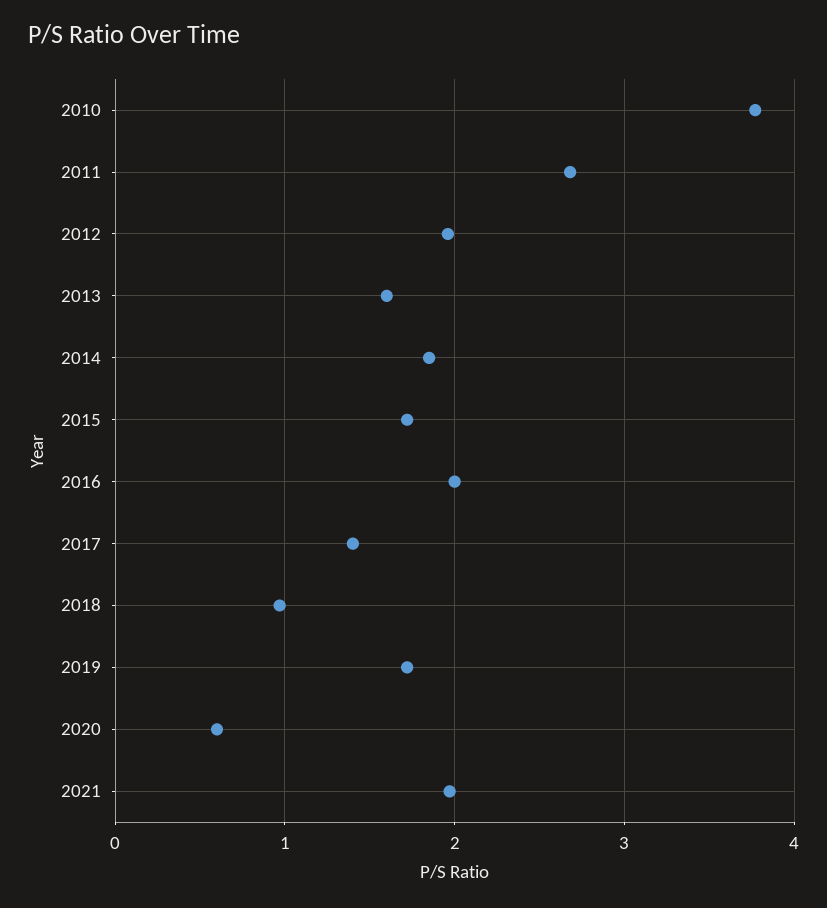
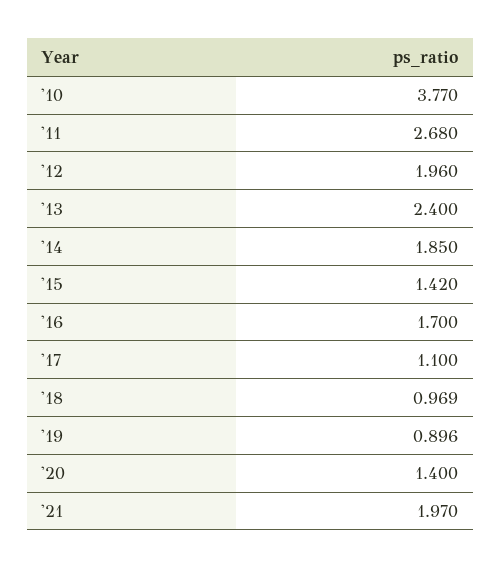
2013: 1.6 -> 2.4
2015: 1.7 -> 1.42
2016: 2 -> 1.7
2017: 1.4 -> 1.1
2019: 1.7 -> 0.896
2020: 0.6 -> 1.4

